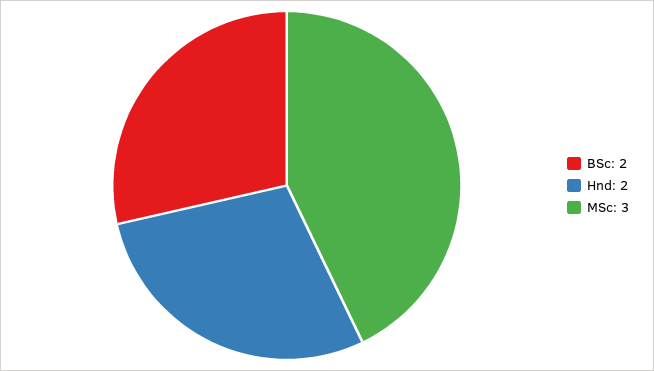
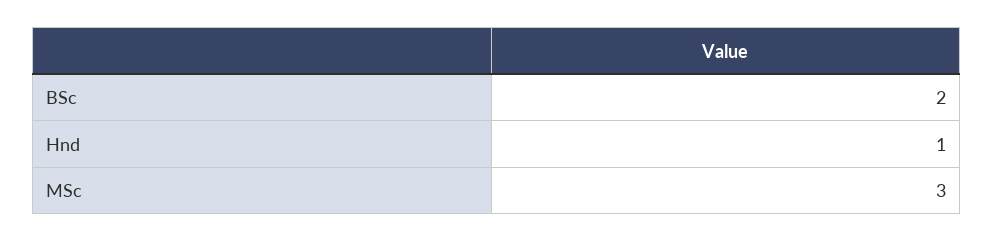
Hnd: 2 -> 1

